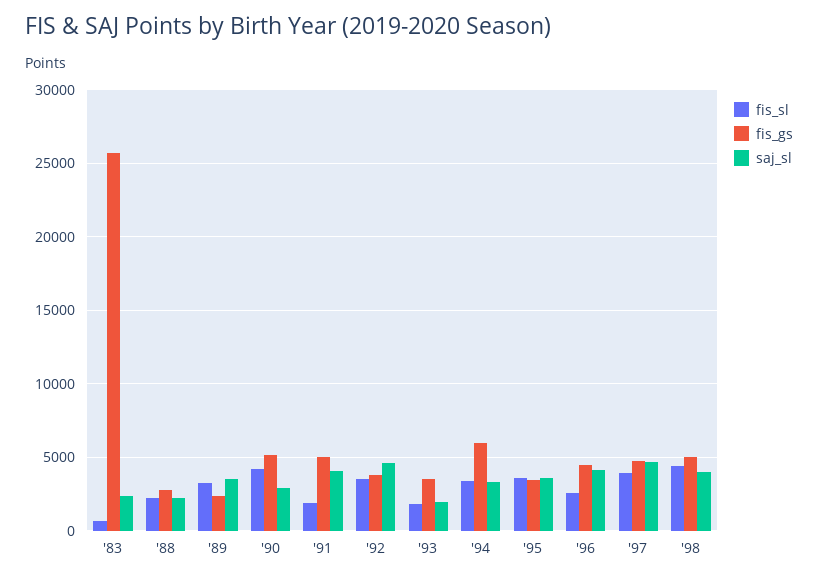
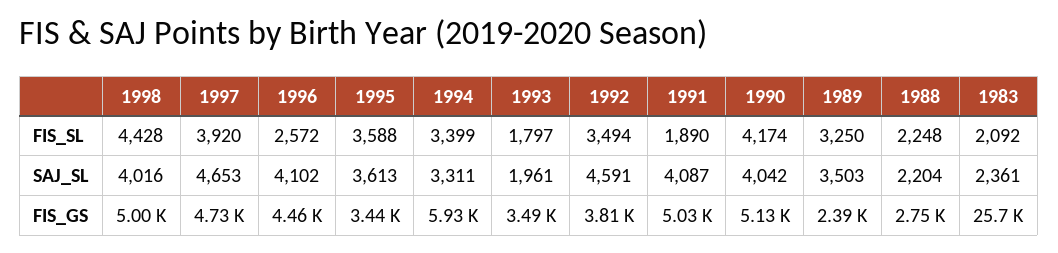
fis_sl, '83: 500 -> 2092
saj_sl, '90: 3000 -> 4042

